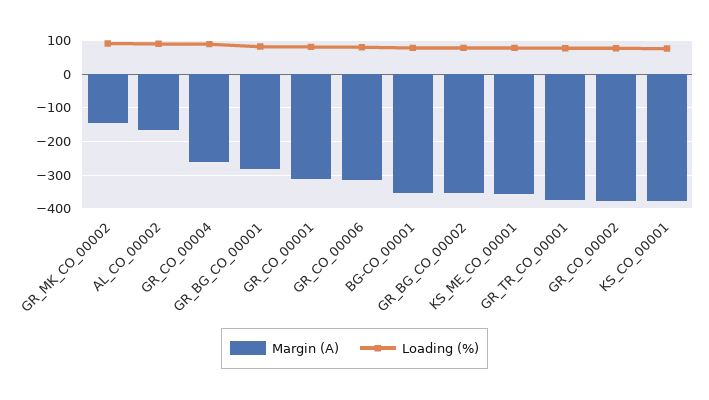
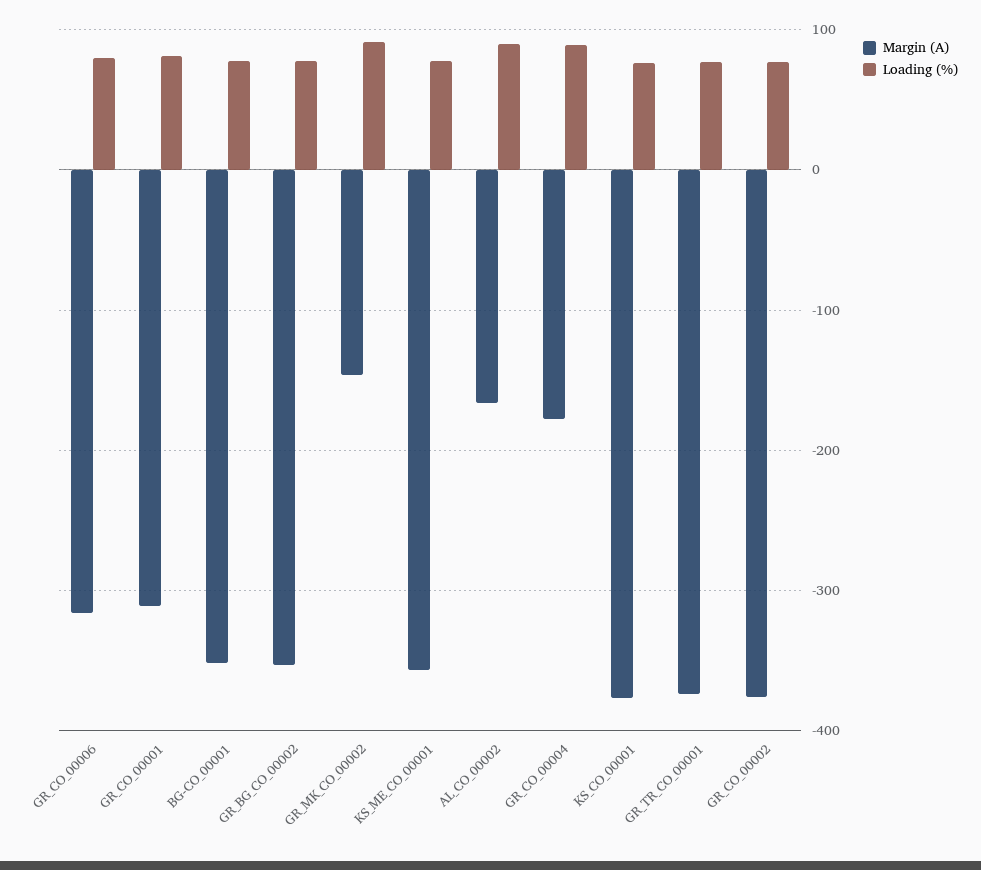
Margin (A), GR_CO_00004: -260 -> -180
Margin (A), GR_BG_CO_00001: -280 -> none
Loading (%), GR_BG_CO_00001: 80 -> none

